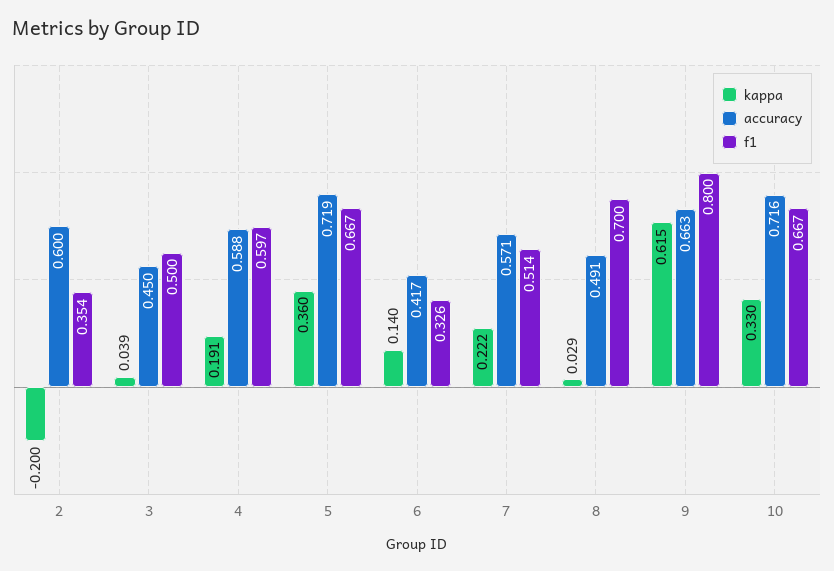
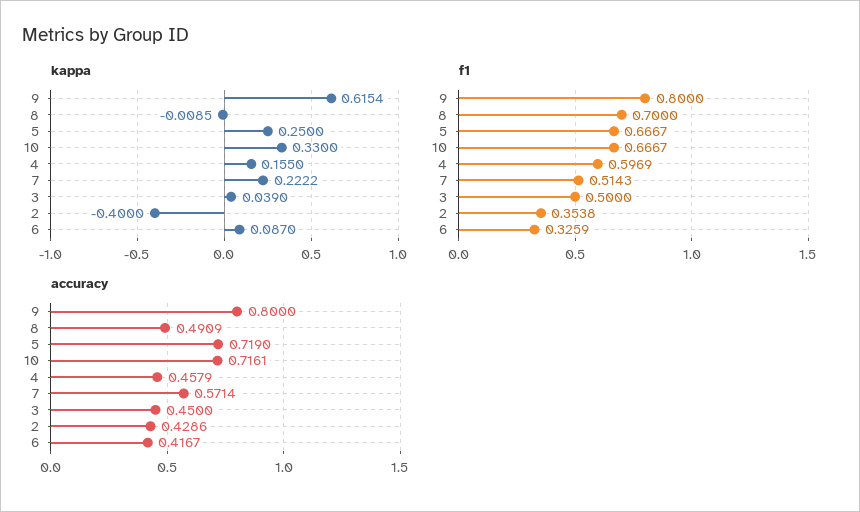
kappa, 2: -0.2 -> -0.4
accuracy, 2: 0.6 -> 0.4286
kappa, 4: 0.191 -> 0.155
accuracy, 4: 0.588 -> 0.4579
kappa, 5: 0.36 -> 0.25
kappa, 6: 0.14 -> 0.087
kappa, 8: 0.029 -> -0.0085
accuracy, 9: 0.663 -> 0.8

